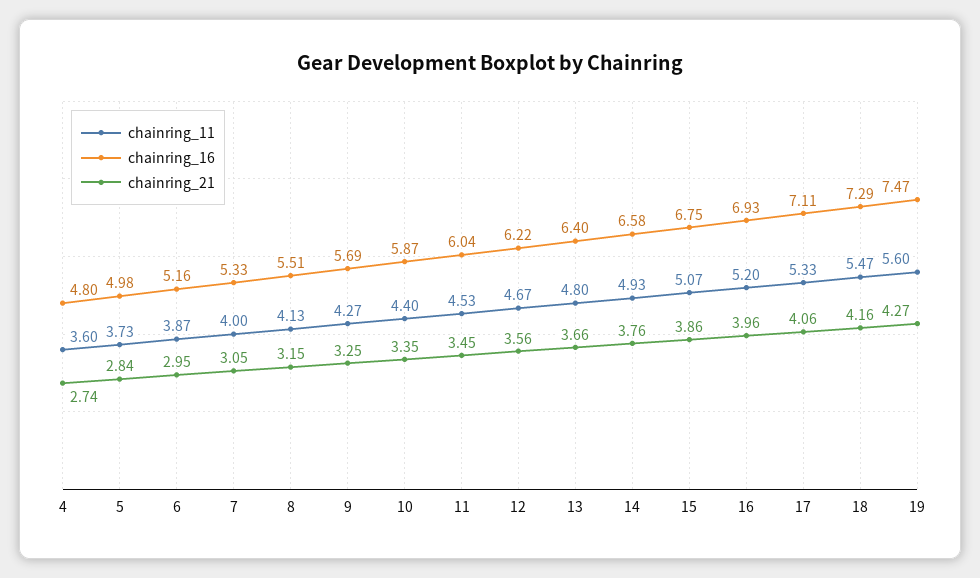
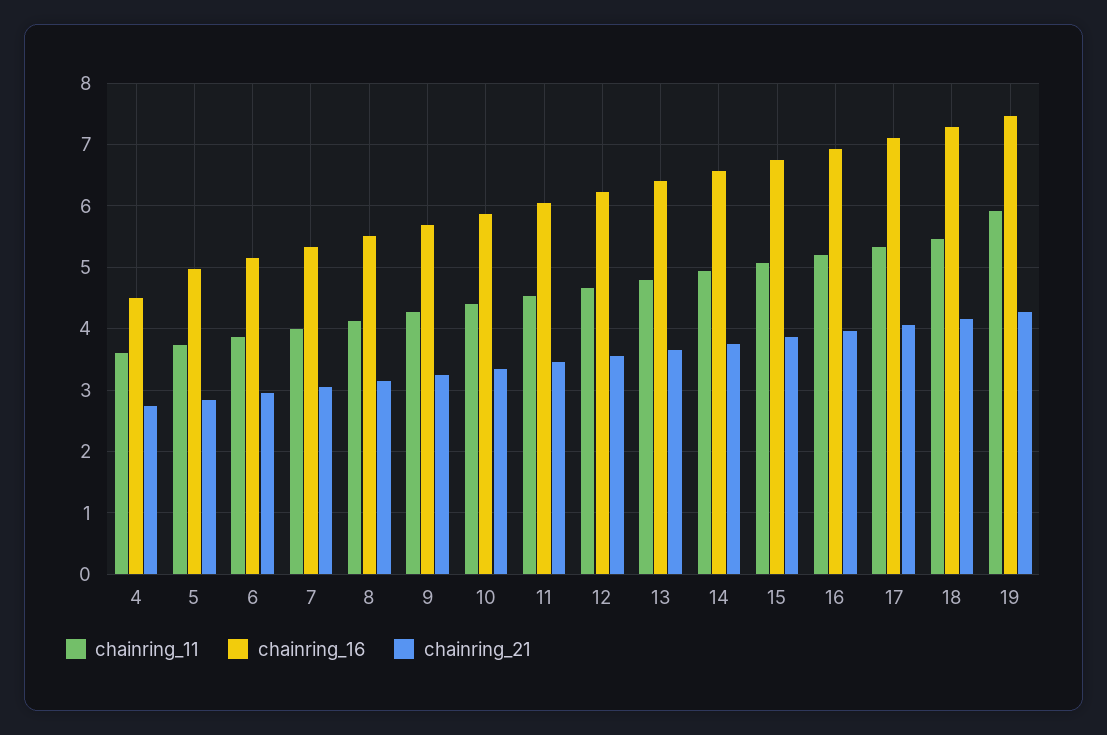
chainring_16, 4: 4.8 -> 4.5
chainring_11, 19: 5.6 -> 5.9

